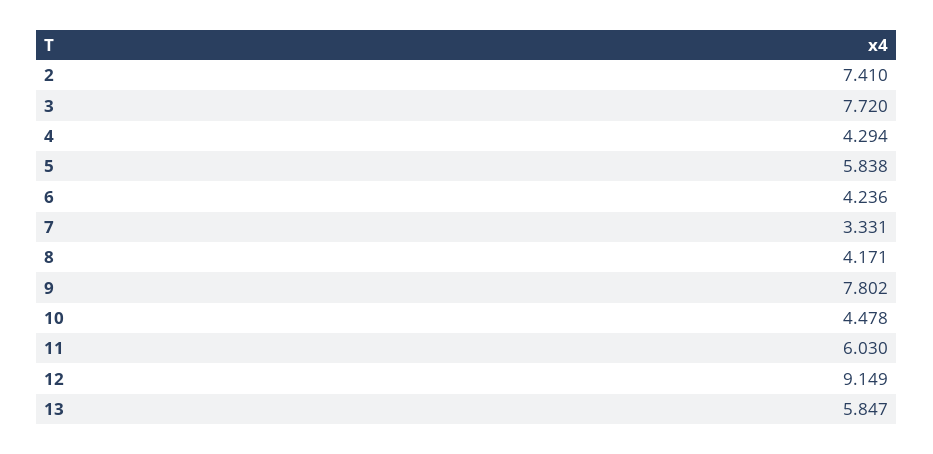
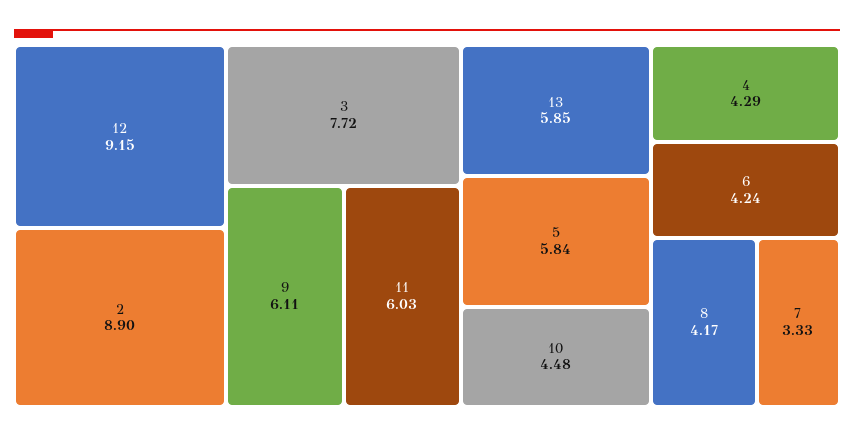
2: 7.41 -> 8.9
9: 7.802 -> 6.11

